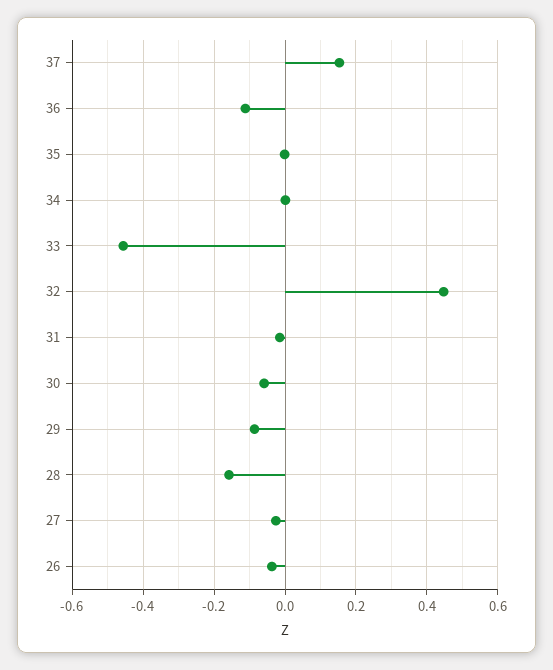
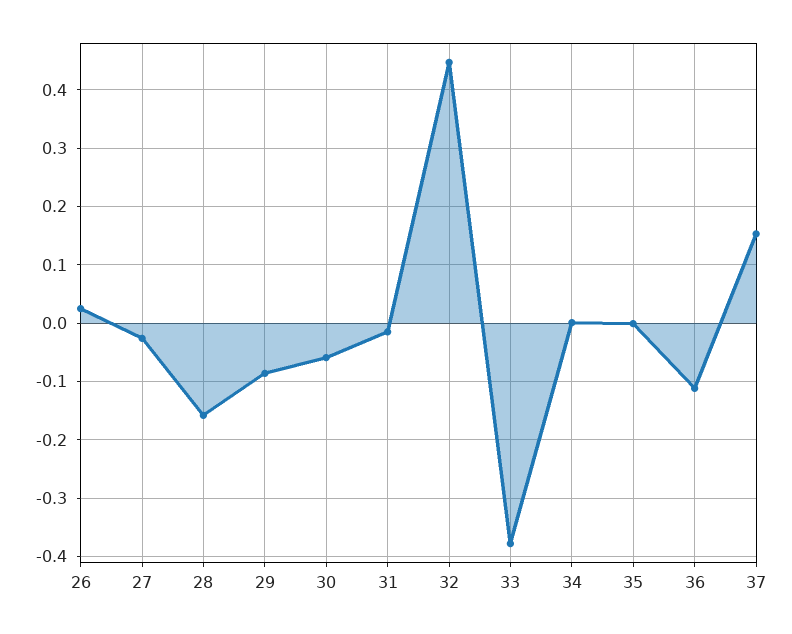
33: -0.46 -> -0.38
26: -0.04 -> 0.02

